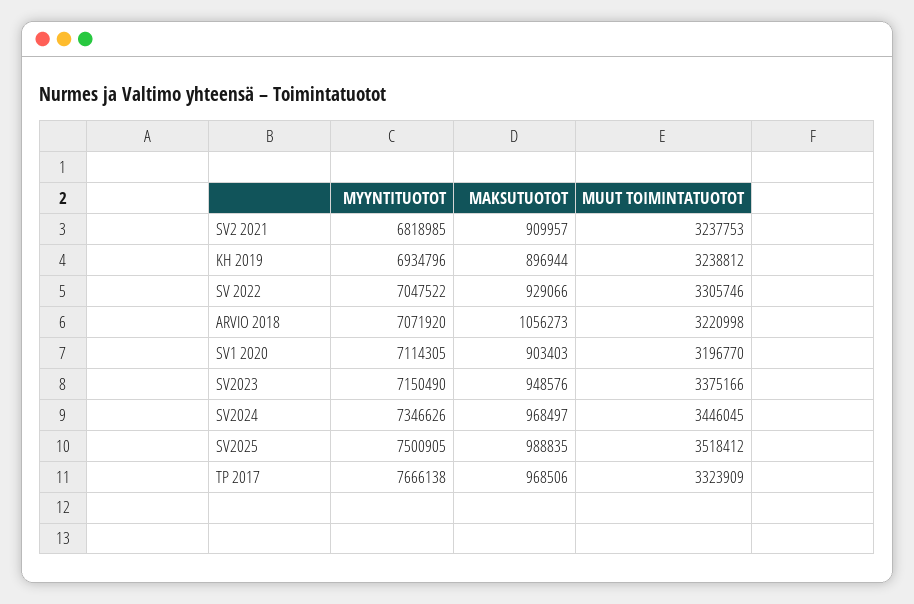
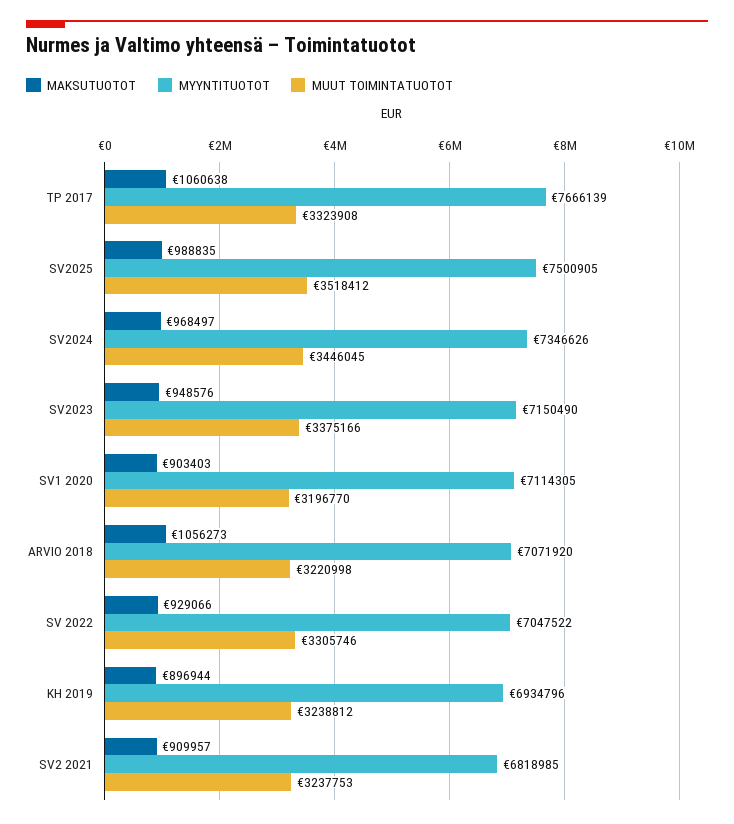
MYYNTITUOTOT, TP 2017: 7666138 -> 7666139
MAKSUTUOTOT, TP 2017: 968506 -> 1060638
MUUT TOIMINTATUOTOT, TP 2017: 3323909 -> 3323908

